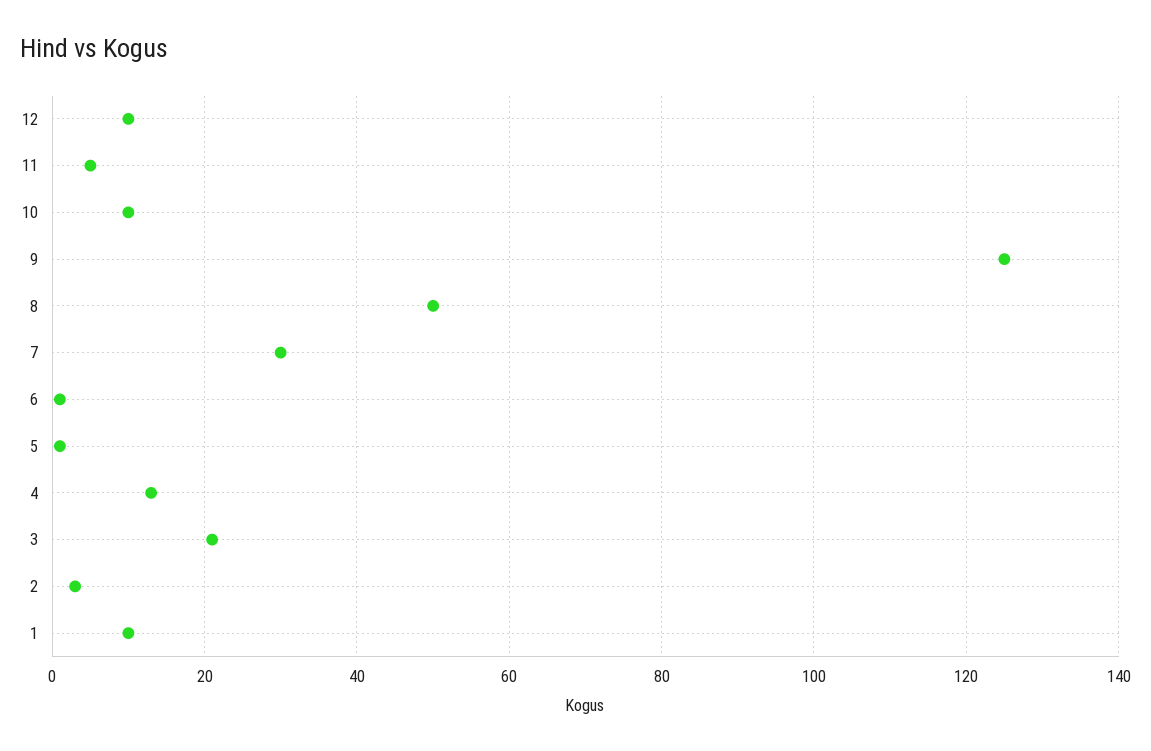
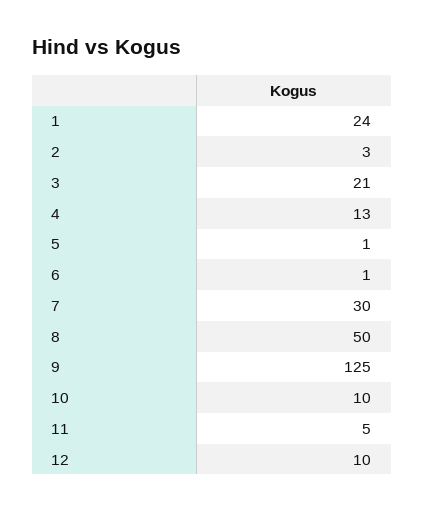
1: 10 -> 24

